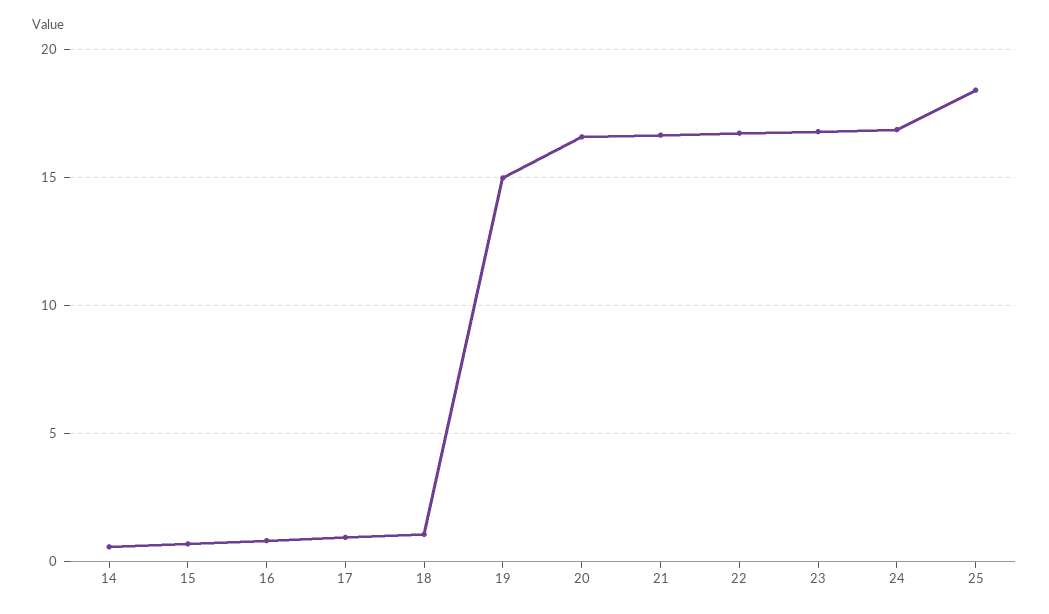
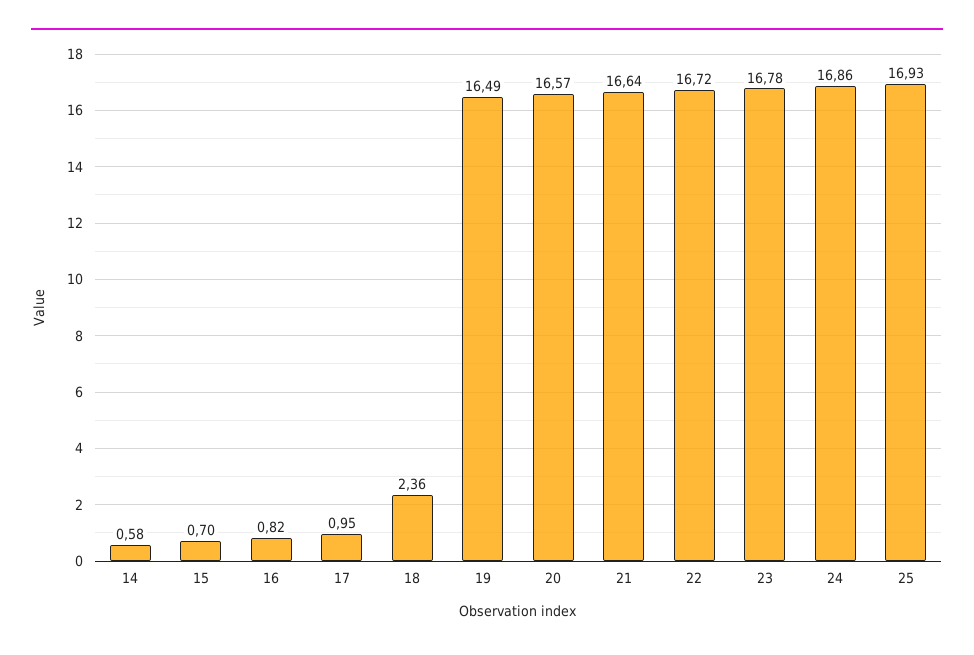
18: 1 -> 2.36
19: 15 -> 16.49
25: 18.5 -> 16.93

